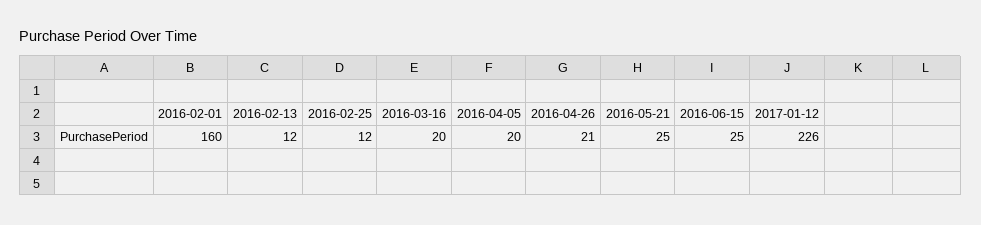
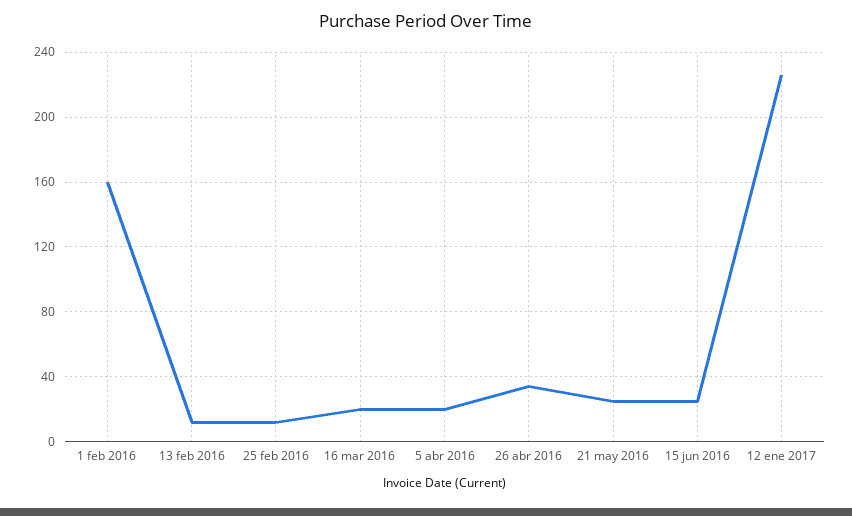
2016-04-26: 21 -> 35

